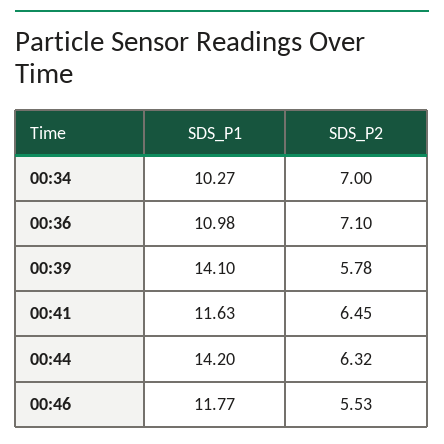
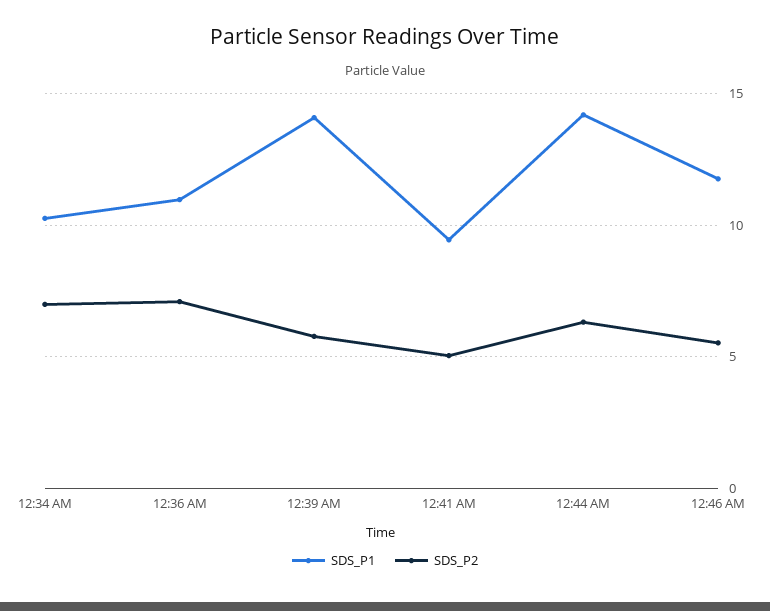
SDS_P1, 00:41: 11.63 -> 9.5
SDS_P2, 00:41: 6.45 -> 5

